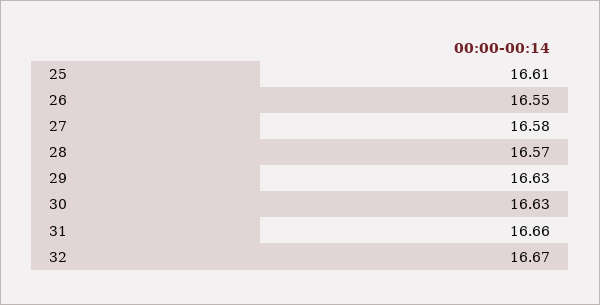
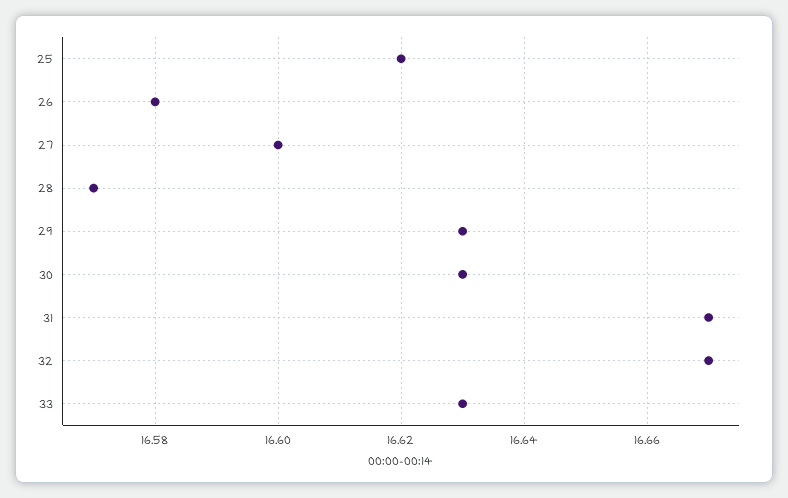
25: 16.61 -> 16.62
26: 16.55 -> 16.58
27: 16.58 -> 16.6
31: 16.66 -> 16.67
33: none -> 16.63

